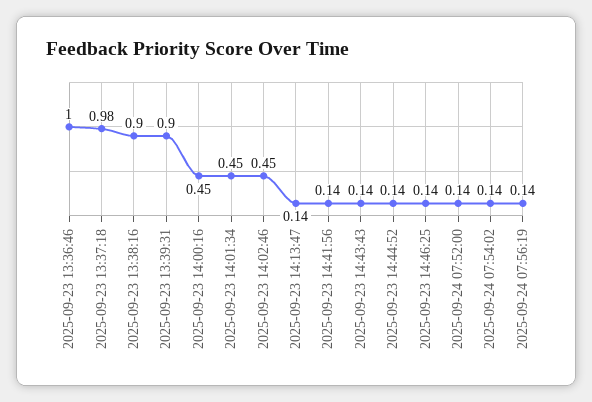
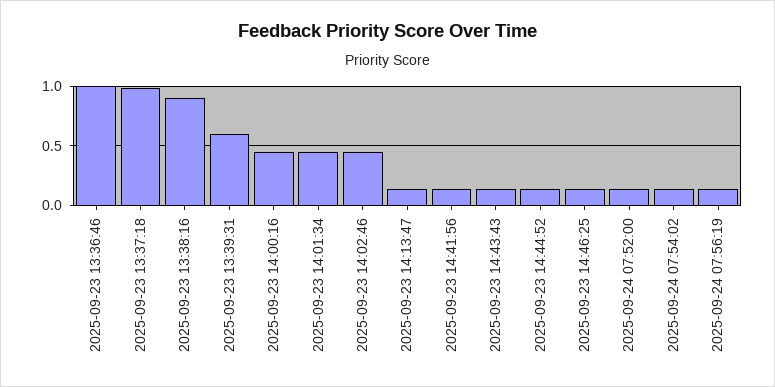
2025-09-23 13:39:31: 0.9 -> 0.6

